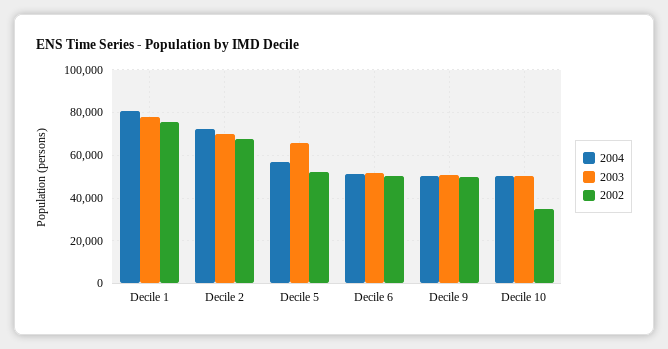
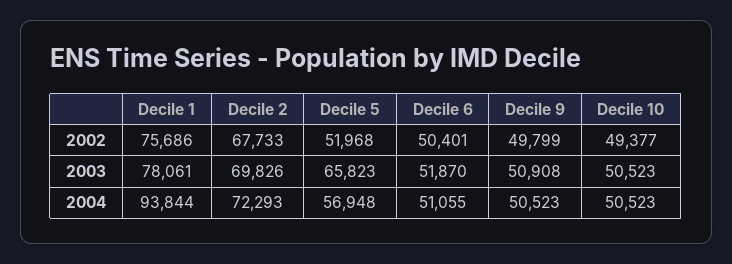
2004, Decile 1: 80000 -> 93844
2002, Decile 10: 35000 -> 49377

